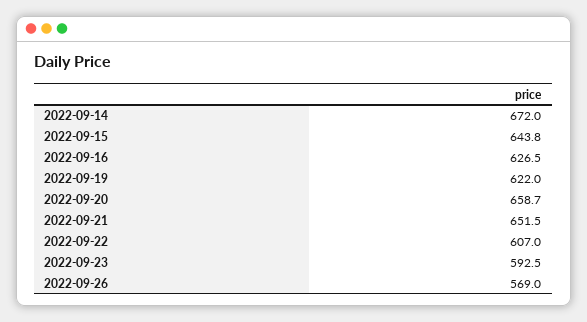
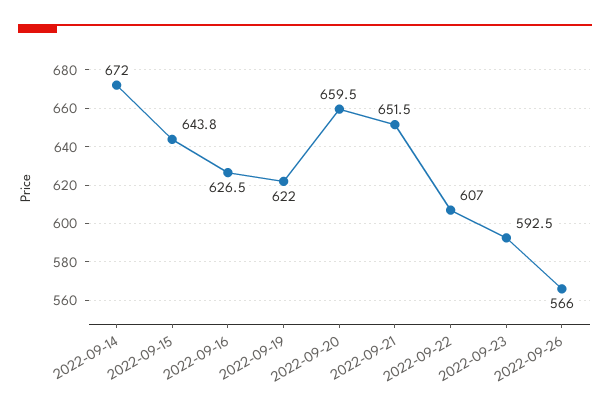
2022-09-20: 658.7 -> 659.5
2022-09-26: 569 -> 566

